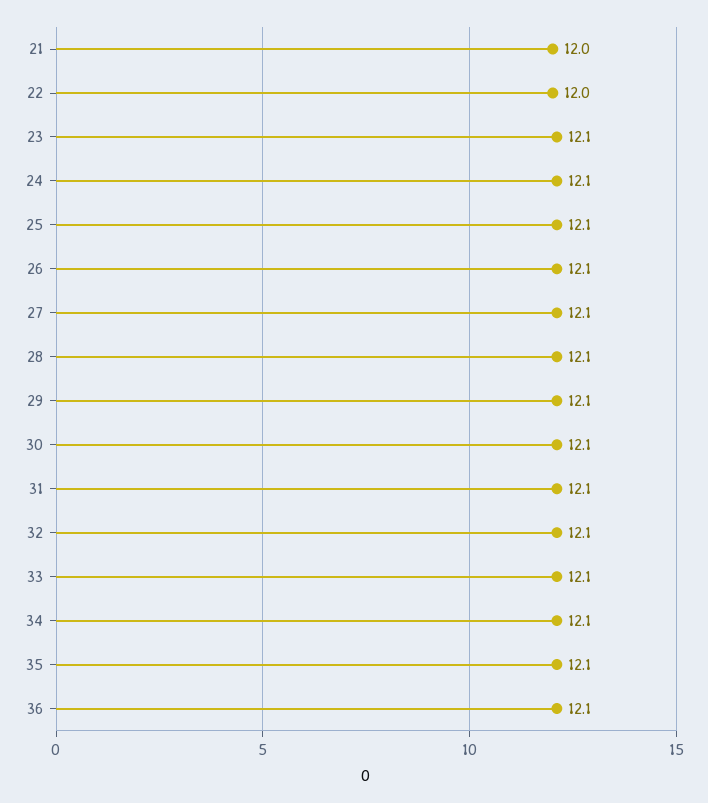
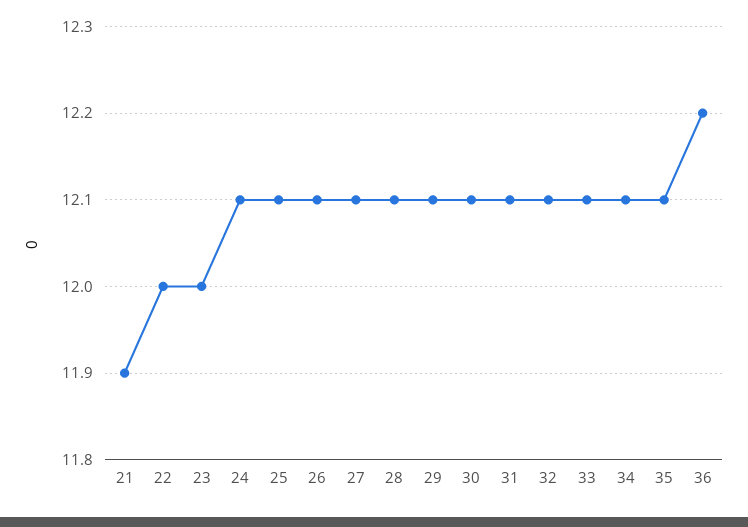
21: 12 -> 11.9
23: 12.1 -> 12
36: 12.1 -> 12.2

